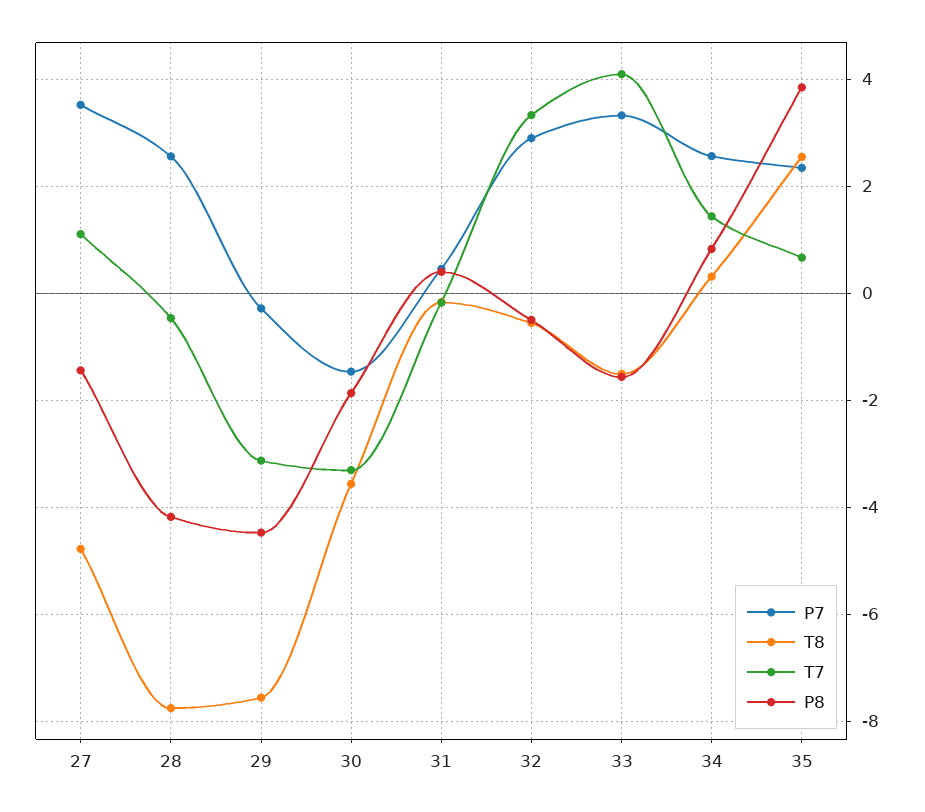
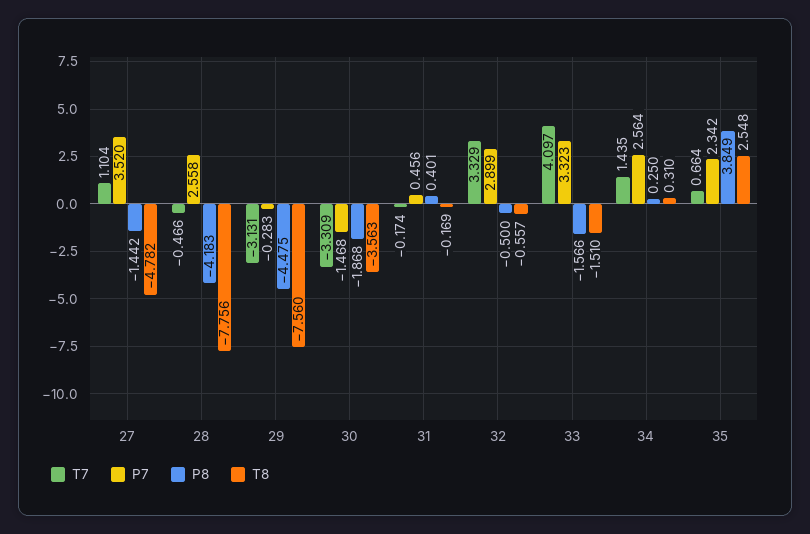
P8, 34: 0.8 -> 0.25

